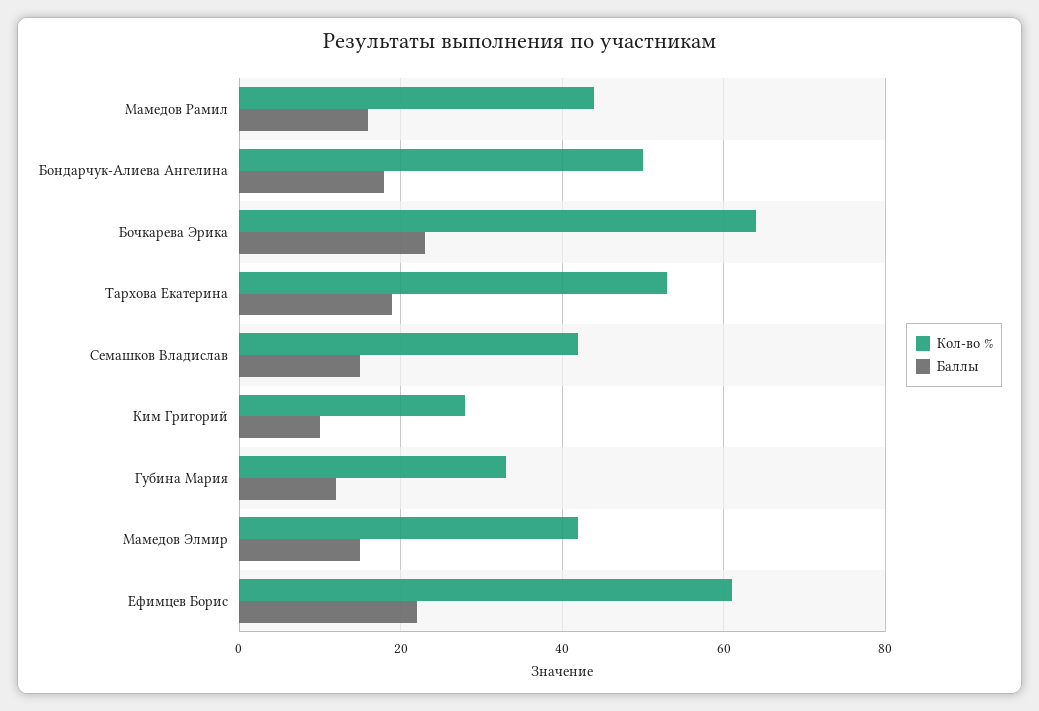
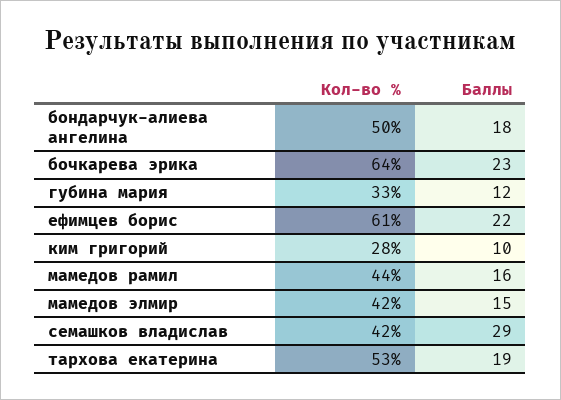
Баллы, Семашков Владислав: 15 -> 29

